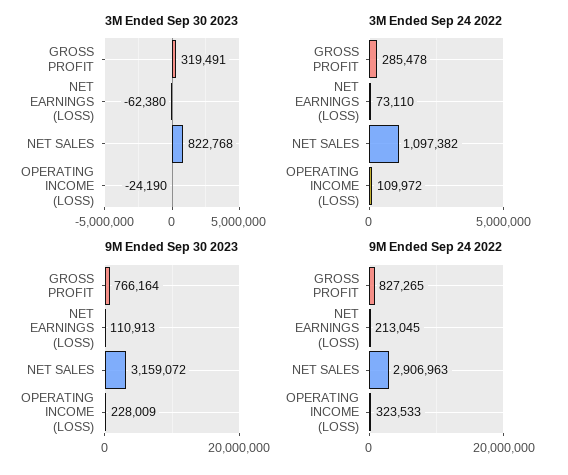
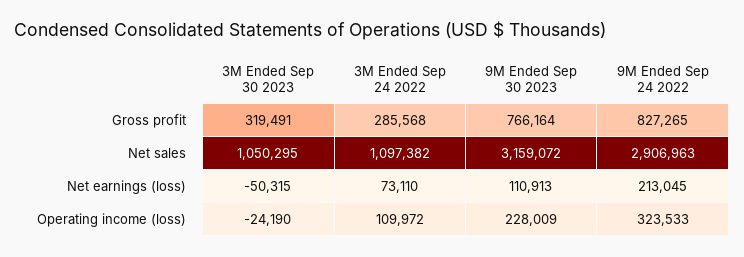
3M Ended Sep 30 2023, NET EARNINGS (LOSS): -62380 -> -50315
3M Ended Sep 30 2023, NET SALES: 822768 -> 1050295
3M Ended Sep 24 2022, GROSS PROFIT: 285478 -> 285568

